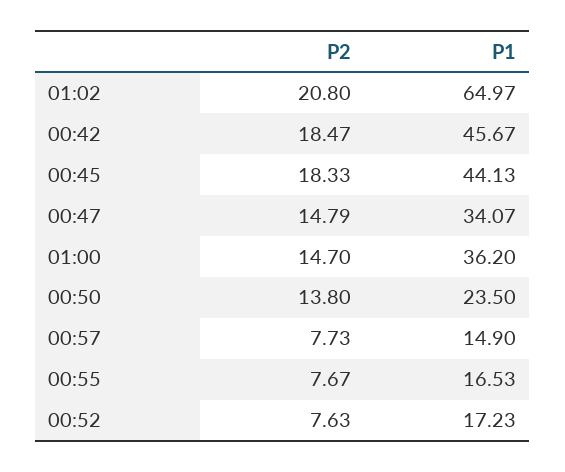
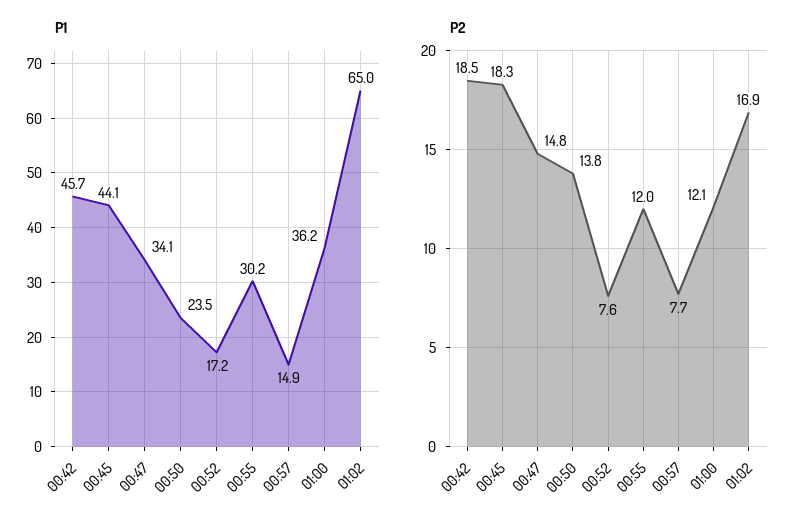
P2, 01:02: 20.8 -> 16.9
P2, 01:00: 14.7 -> 12.1
P2, 00:55: 7.67 -> 12
P1, 00:55: 16.53 -> 30.2

